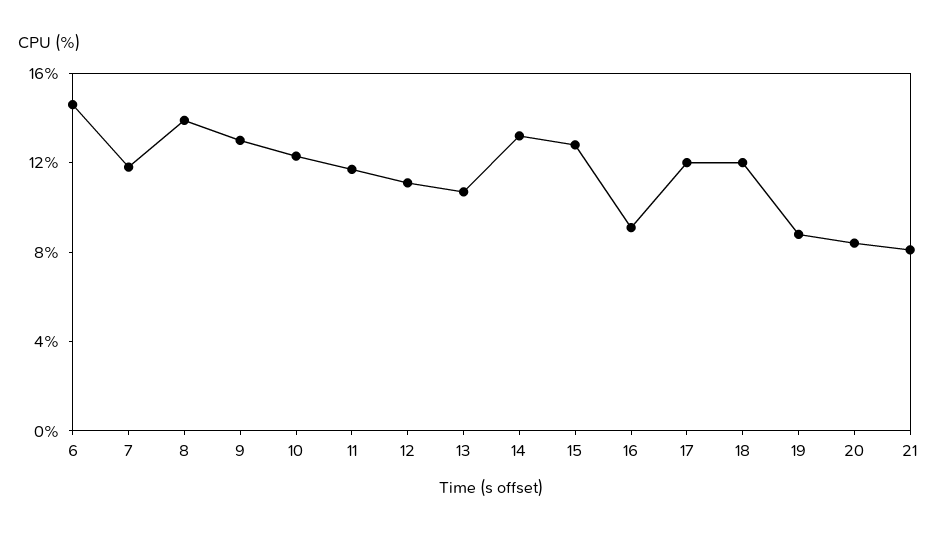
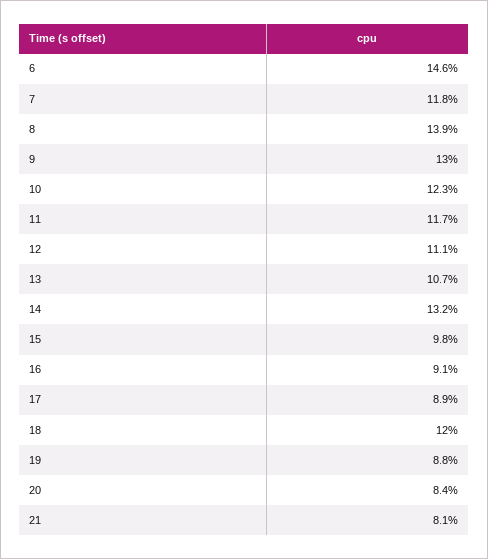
15: 13 -> 9.8
17: 12 -> 8.9

